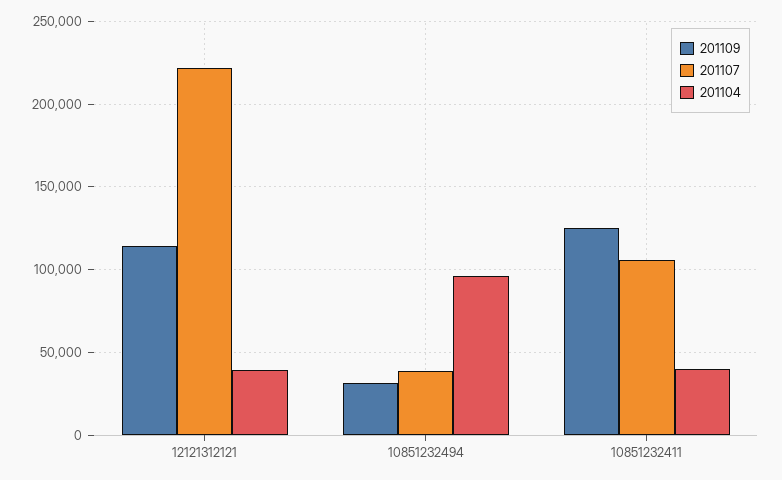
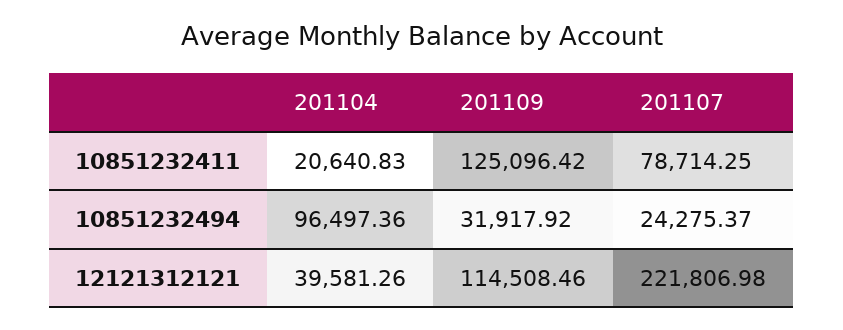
201107, 10851232494: 40000 -> 24275.37
201107, 10851232411: 105000 -> 78714.25
201104, 10851232411: 40000 -> 20640.83

